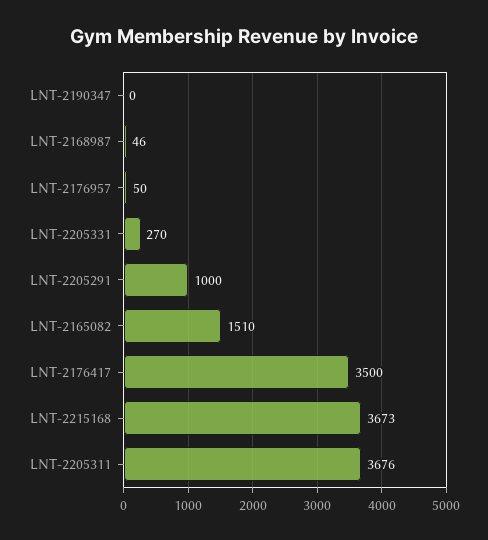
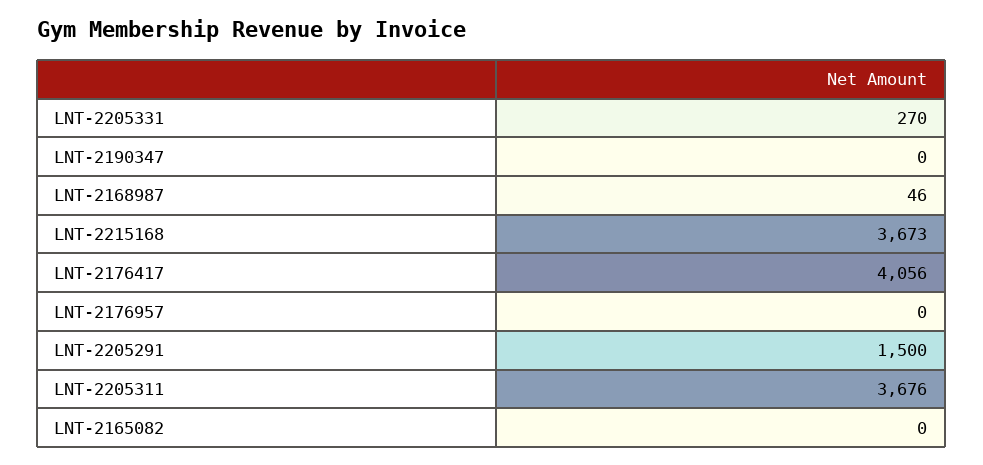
LNT-2176957: 50 -> 0
LNT-2205291: 1000 -> 1500
LNT-2165082: 1510 -> 0
LNT-2176417: 3500 -> 4056

